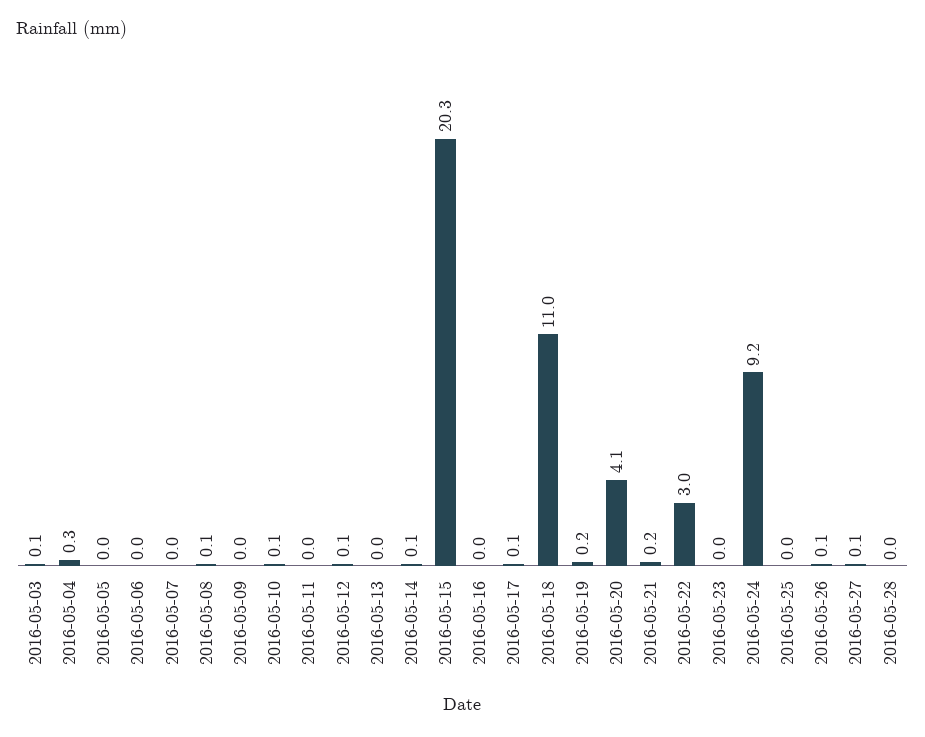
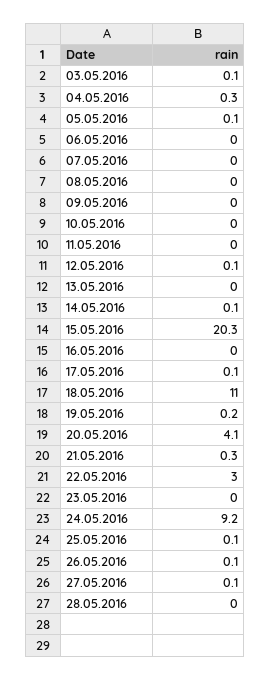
2016-05-05: 0 -> 0.1
2016-05-08: 0.1 -> 0
2016-05-10: 0.1 -> 0
2016-05-21: 0.2 -> 0.3
2016-05-25: 0 -> 0.1

